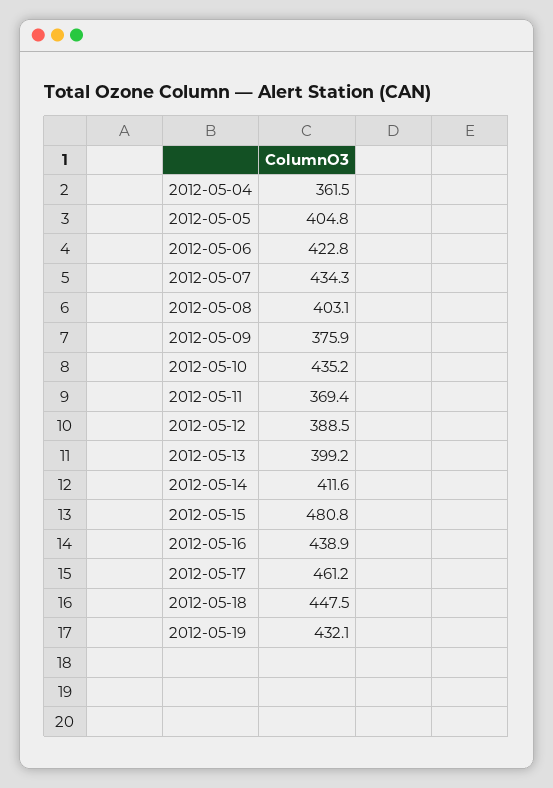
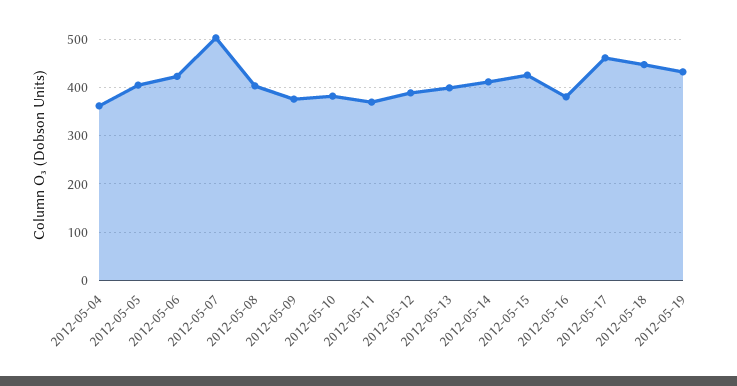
2012-05-07: 434.3 -> 500
2012-05-10: 435.2 -> 380
2012-05-15: 480.8 -> 420
2012-05-16: 438.9 -> 380

